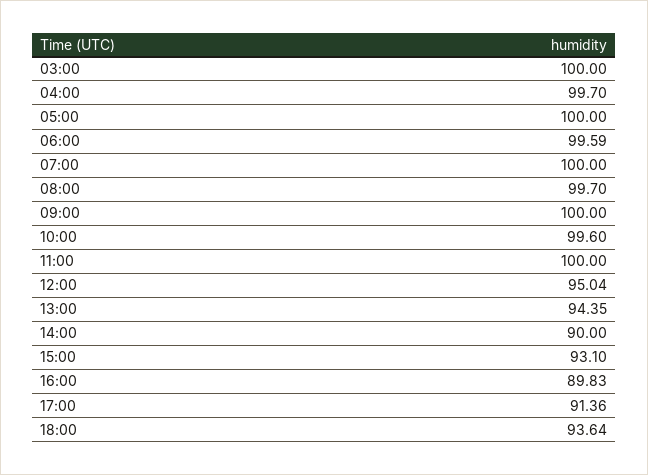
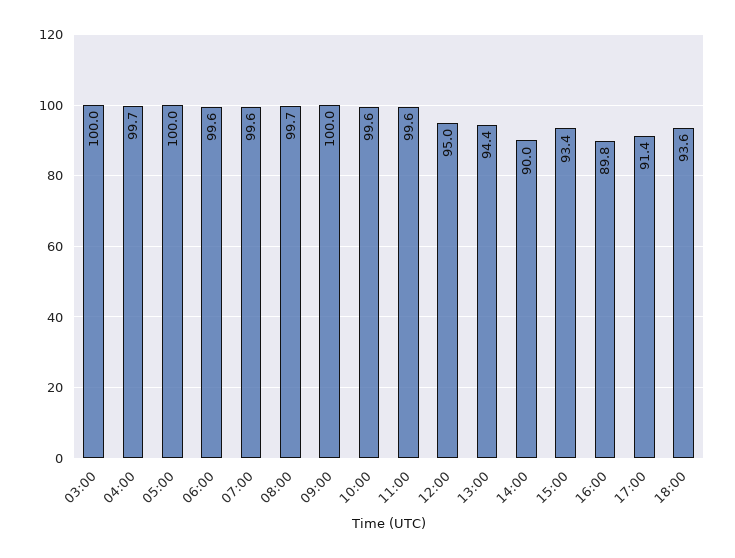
07:00: 100 -> 99.6
11:00: 100 -> 99.6
15:00: 93.1 -> 93.4

